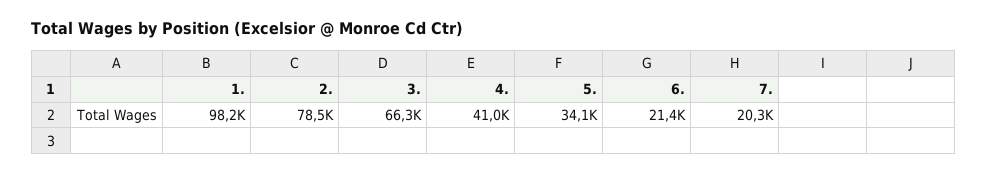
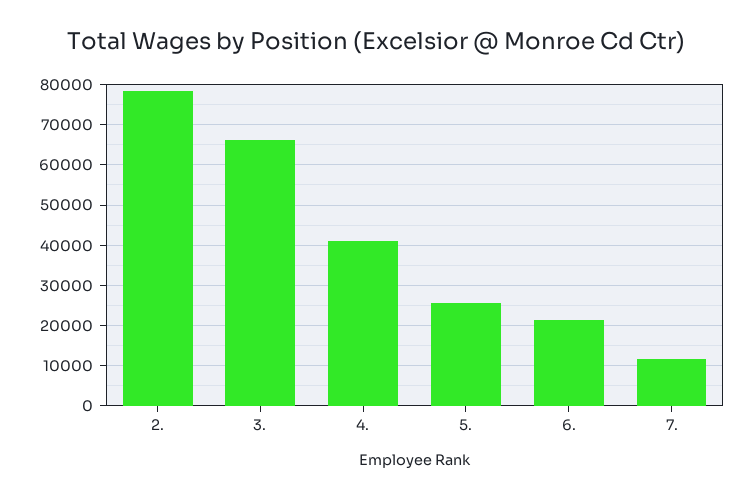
1.: 98200 -> none
5.: 34100 -> 26000
7.: 20300 -> 12000

